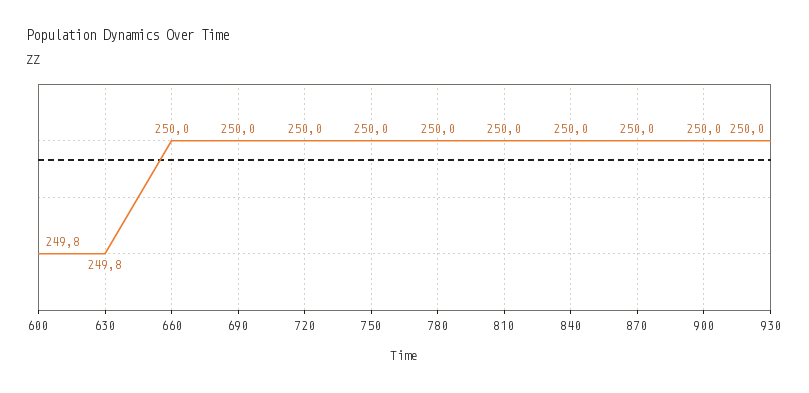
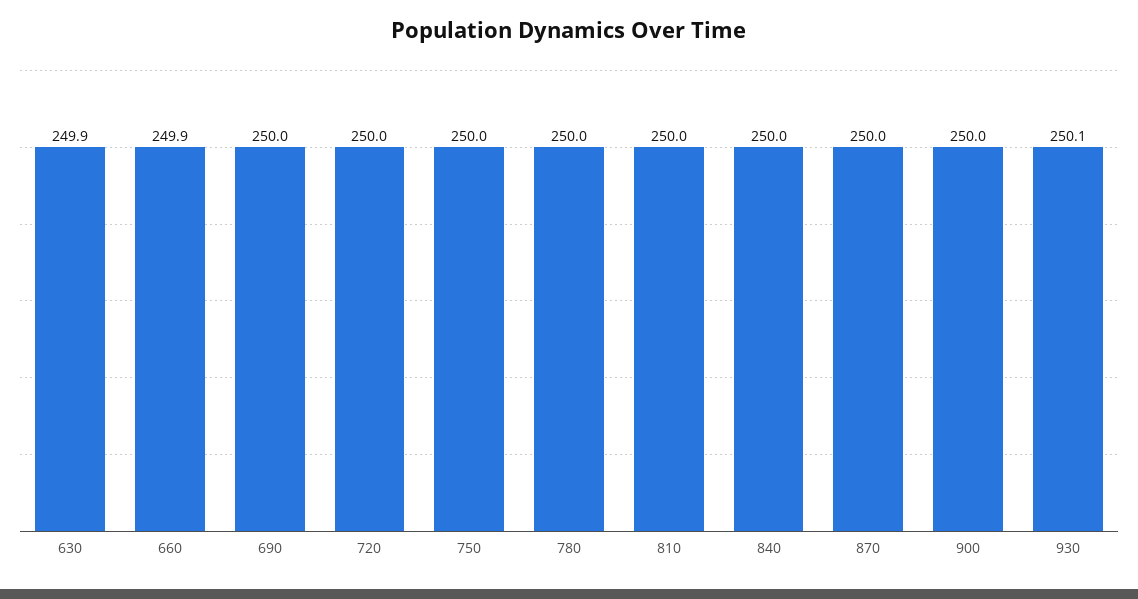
600: 249.8 -> none
630: 249.8 -> 249.9
660: 250 -> 249.9
930: 250 -> 250.1

